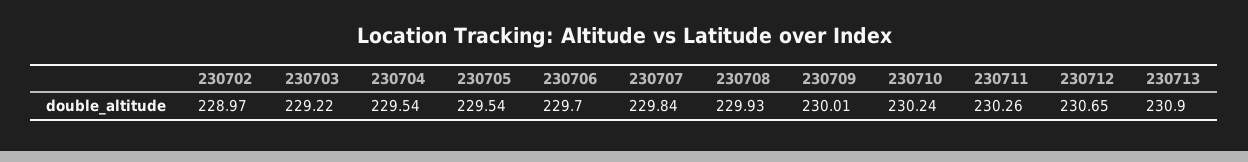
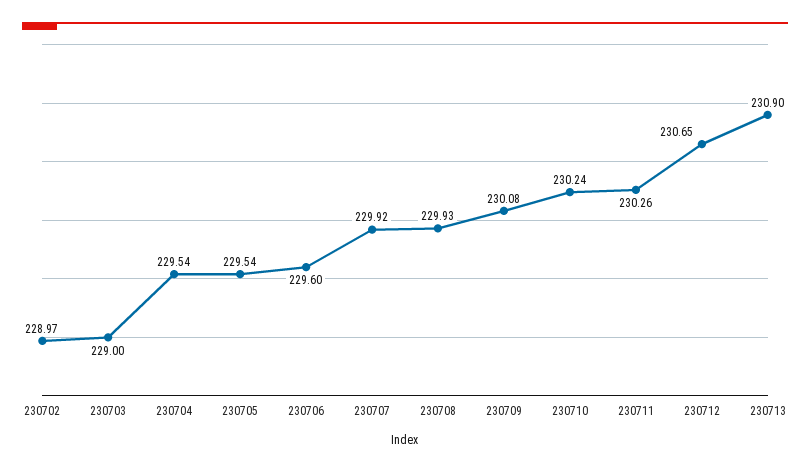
230703: 229.22 -> 229
230706: 229.7 -> 229.6
230707: 229.84 -> 229.92
230709: 230.01 -> 230.08

